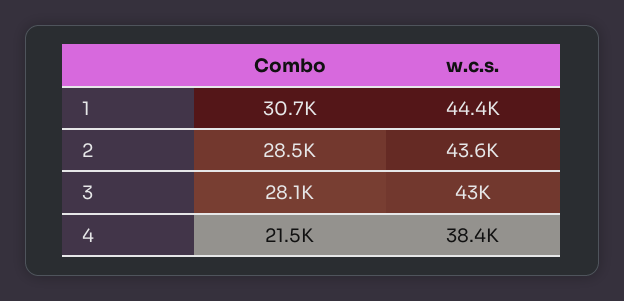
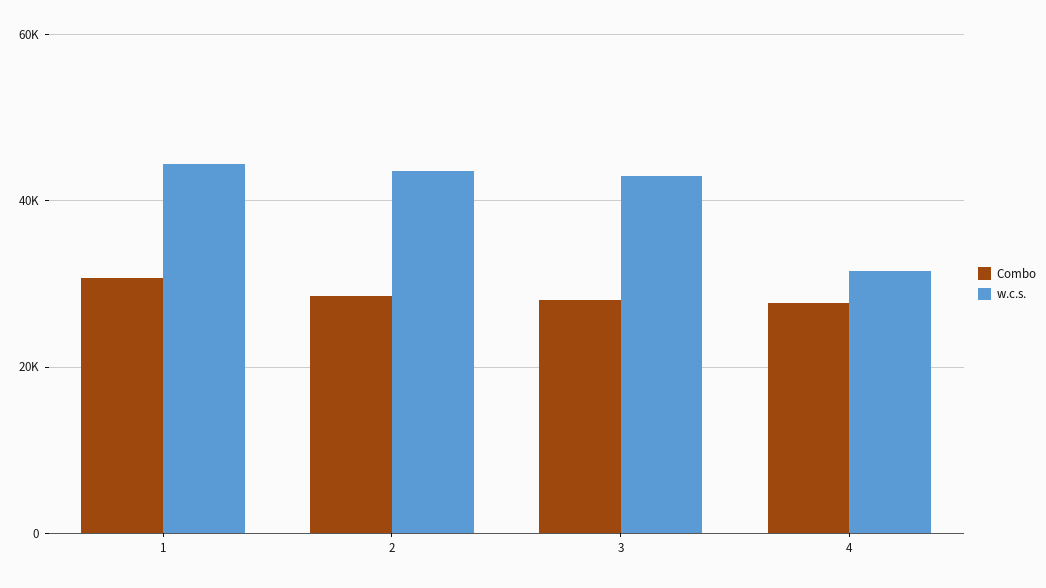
Combo, 4: 21500 -> 28000
w.c.s., 4: 38400 -> 32000

